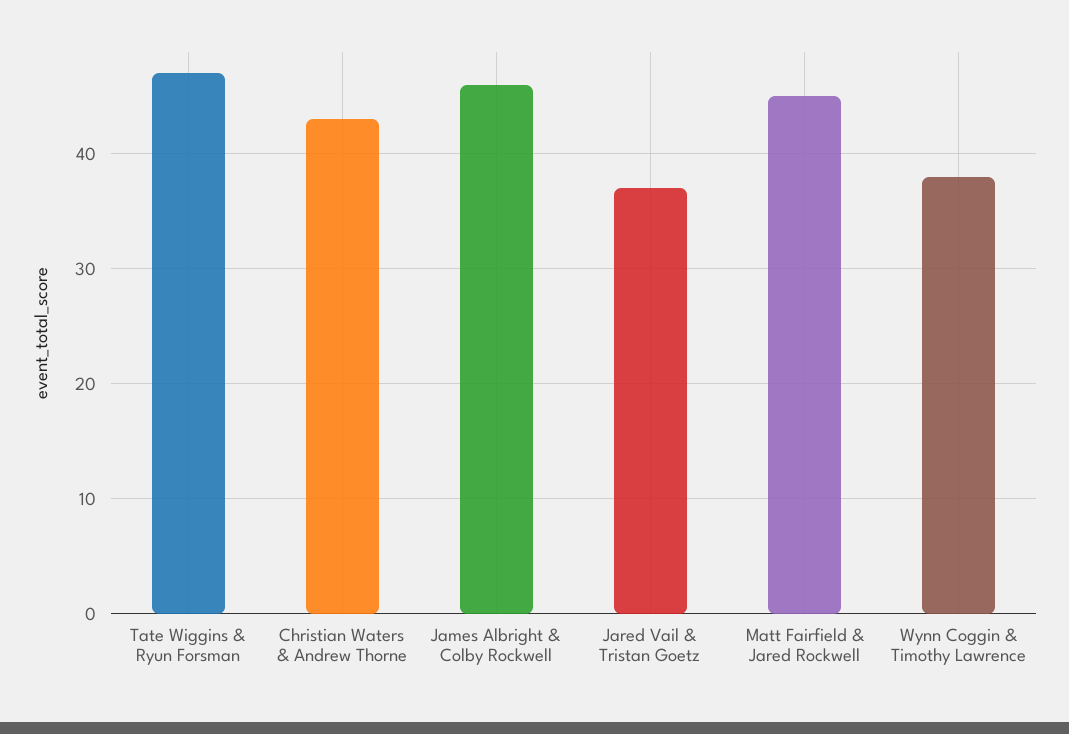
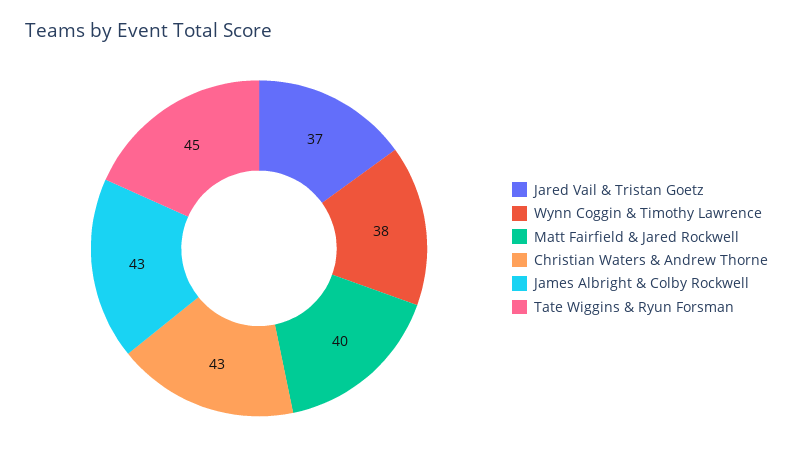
Tate Wiggins & Ryun Forsman: 47 -> 45
James Albright & Colby Rockwell: 46 -> 43
Matt Fairfield & Jared Rockwell: 45 -> 40

